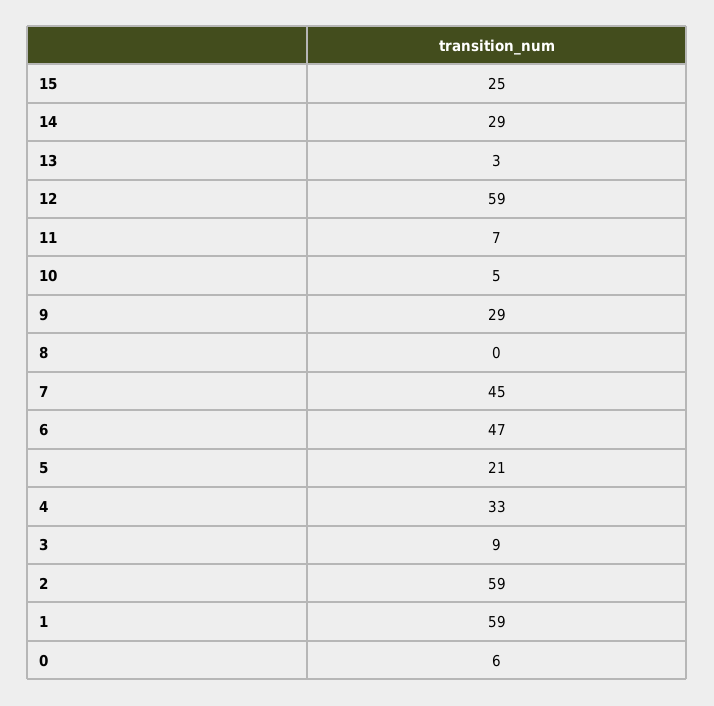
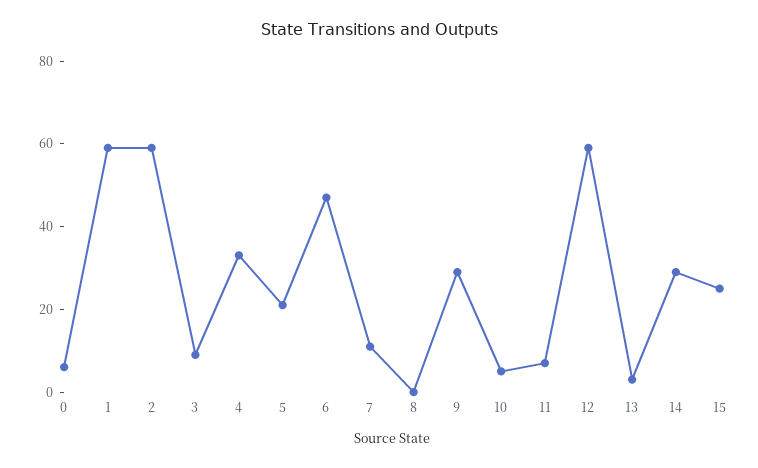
7: 45 -> 10

